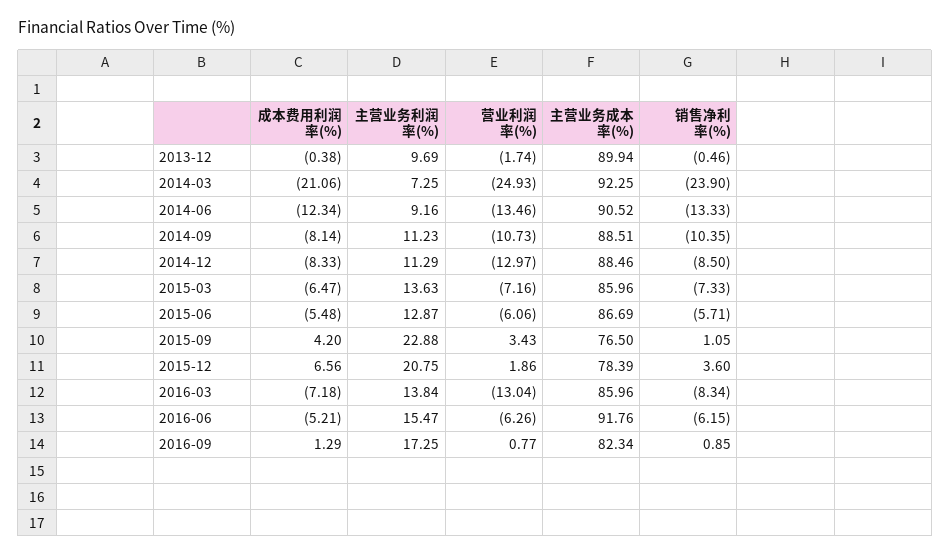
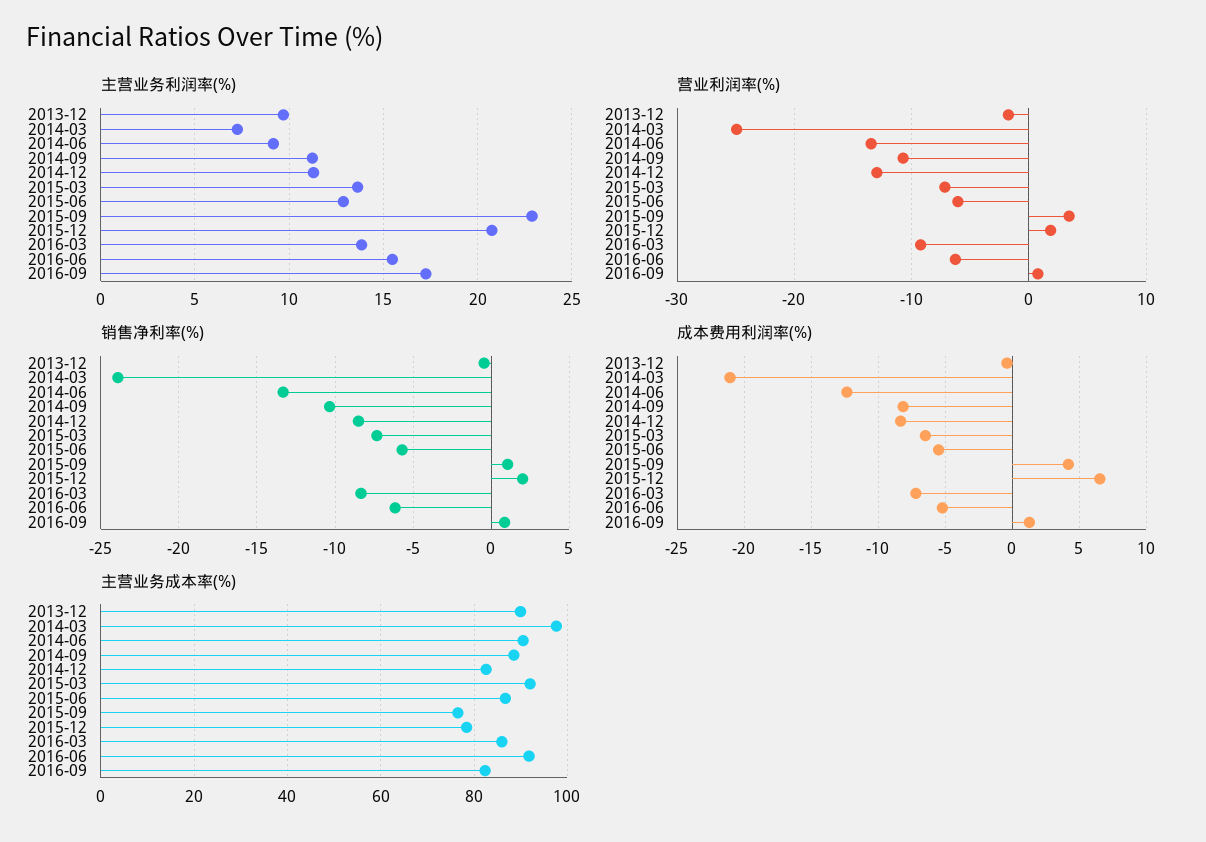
主营业务成本率(%), 2014-03: 92.25 -> 98
主营业务成本率(%), 2014-12: 88.46 -> 82
主营业务成本率(%), 2015-03: 85.96 -> 92
销售净利率(%), 2015-12: 3.6 -> 2
营业利润率(%), 2016-03: -13.04 -> -9

